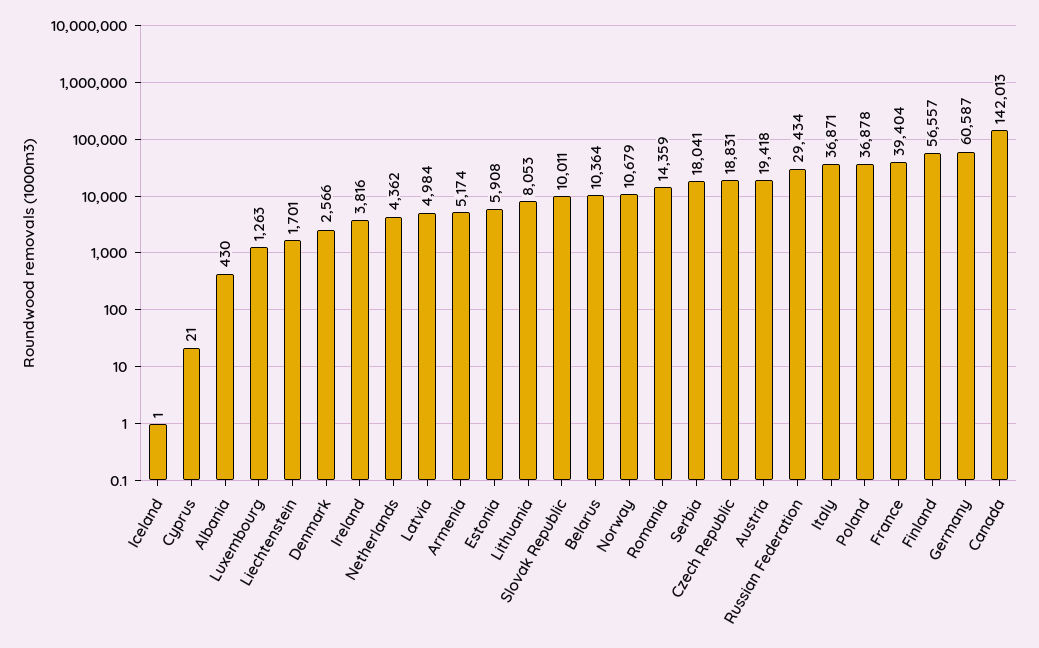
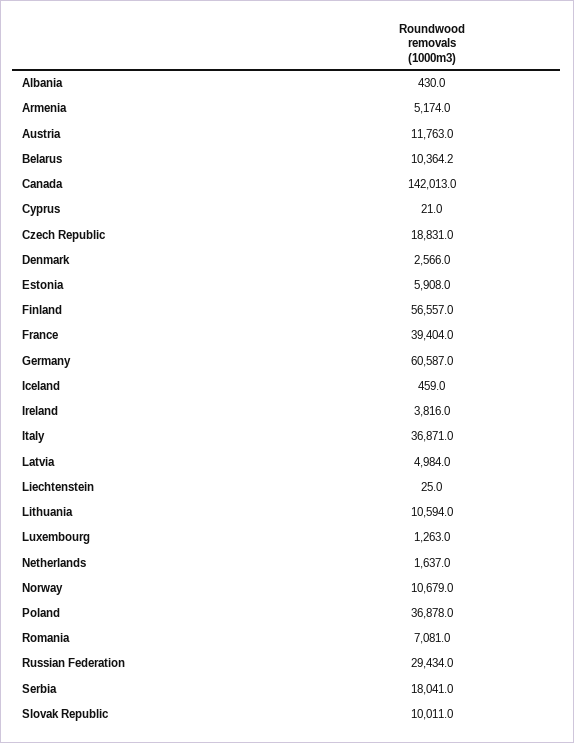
Iceland: 1 -> 459
Liechtenstein: 1701 -> 25
Netherlands: 4362 -> 1637
Lithuania: 8053 -> 10594
Romania: 14359 -> 7081
Austria: 19418 -> 11763

